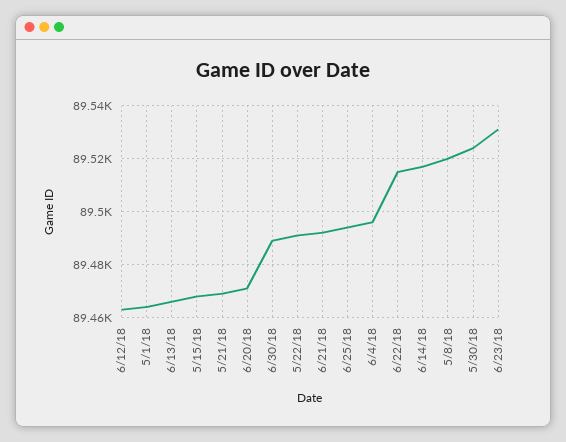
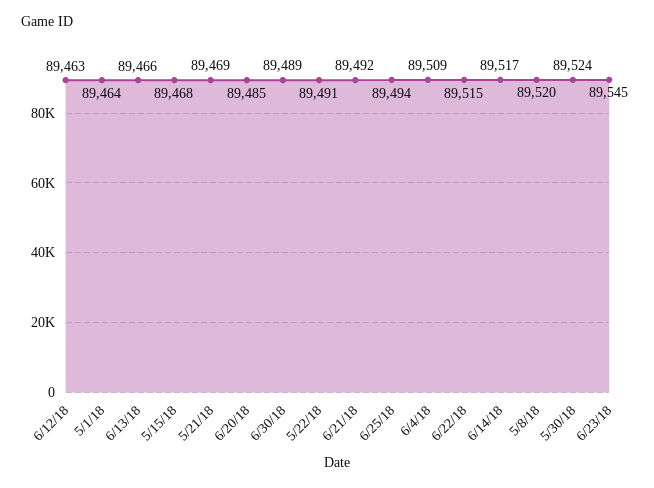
6/20/18: 89470 -> 89485
6/4/18: 89495 -> 89509
6/23/18: 89530 -> 89545

